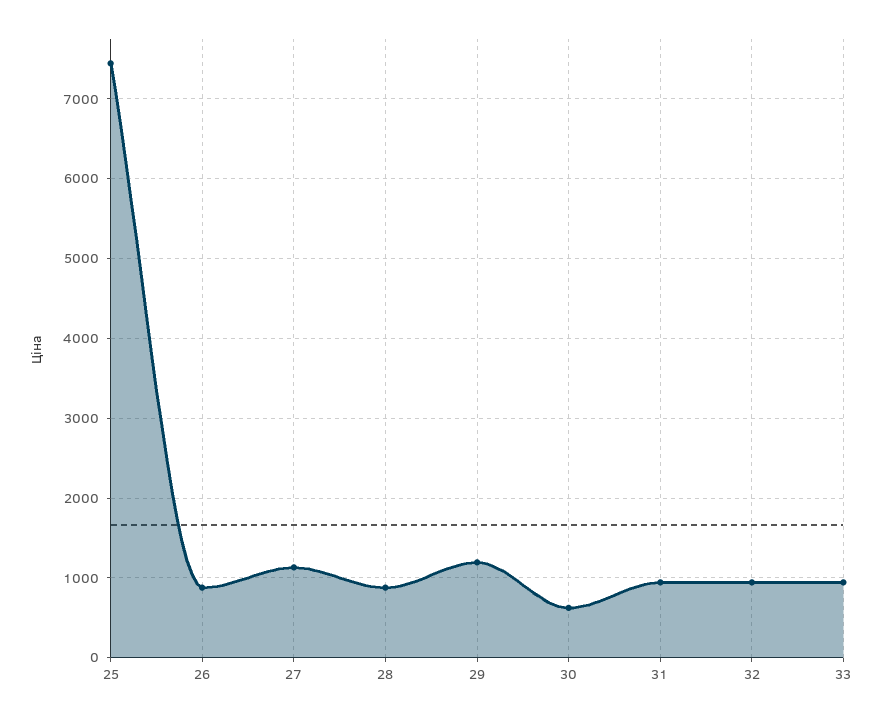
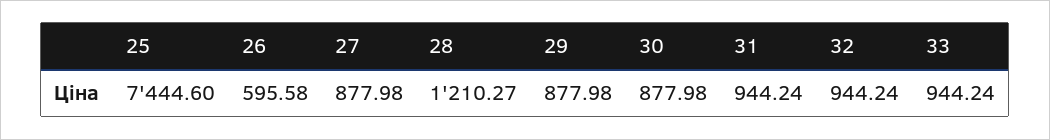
26: 900 -> 595.58
27: 1100 -> 877.98
28: 900 -> 1210.27
29: 1200 -> 877.98
30: 600 -> 877.98

